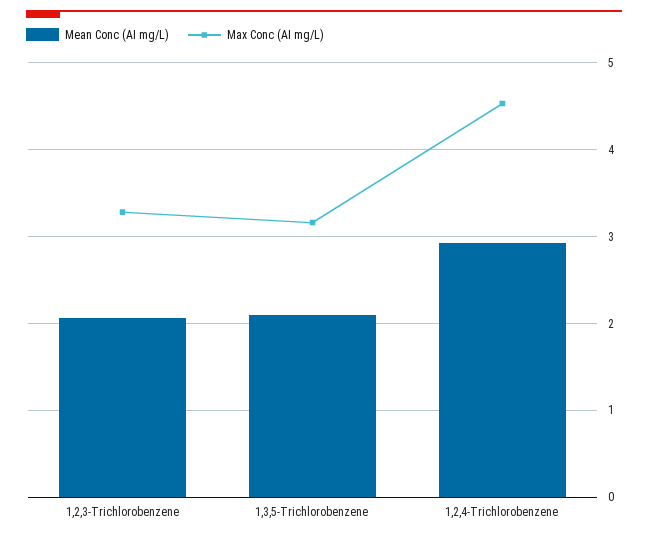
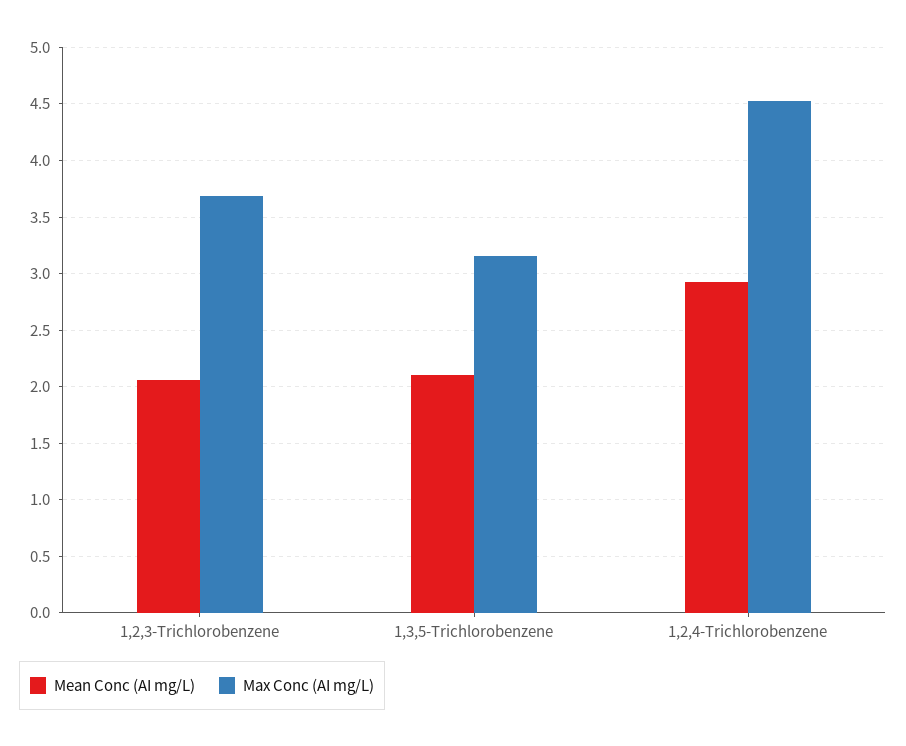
Max Conc (AI mg/L), 1,2,3-Trichlorobenzene: 3.3 -> 3.7

